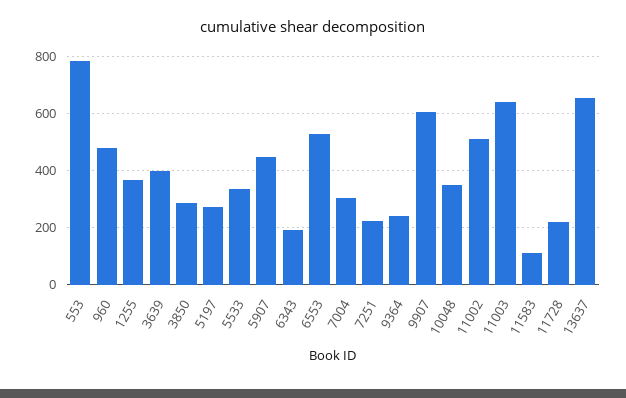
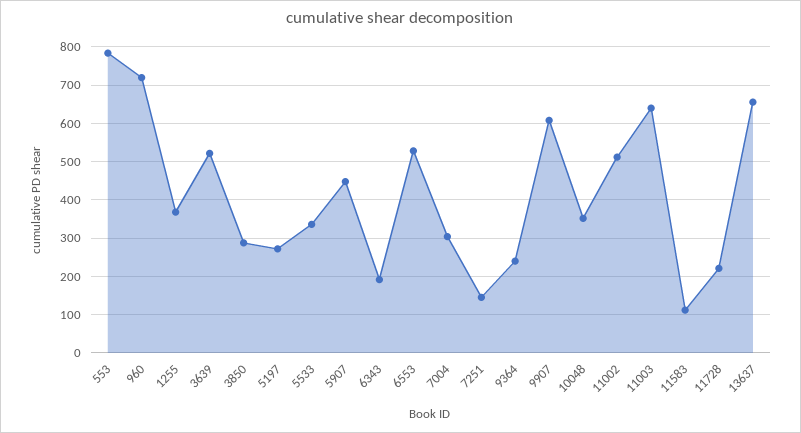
960: 475 -> 720
3639: 400 -> 520
7251: 225 -> 140

